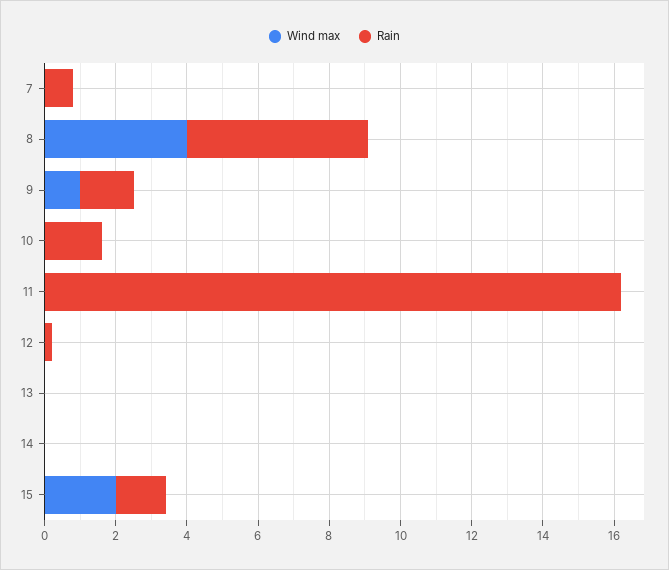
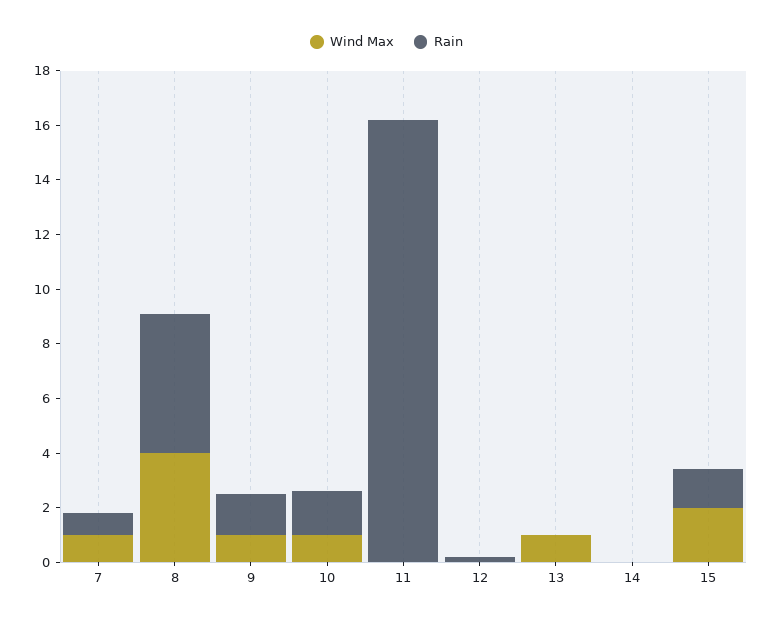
Wind max, 7: 0 -> 1
Wind max, 10: 0 -> 1
Wind max, 13: 0 -> 1

